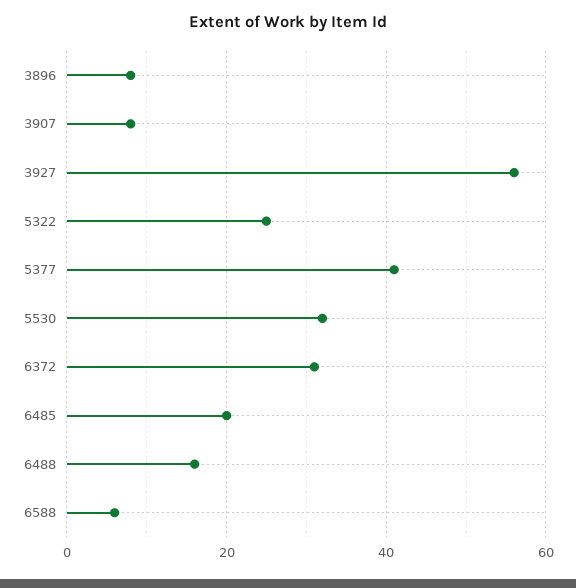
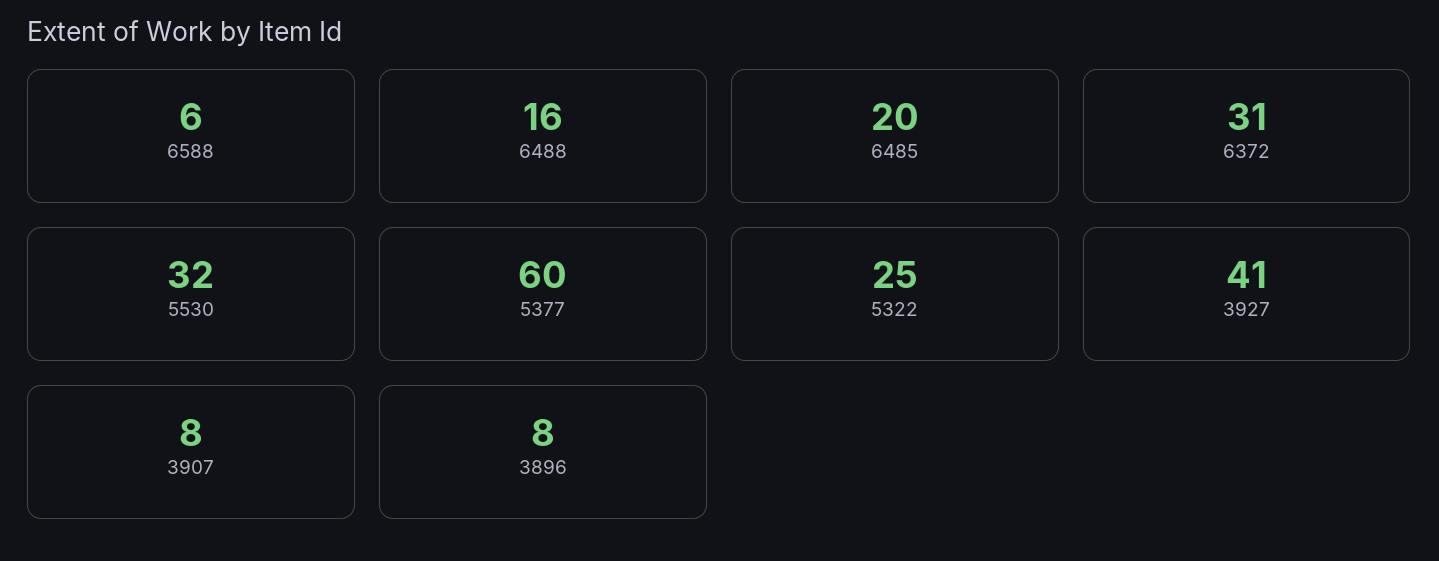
3927: 55 -> 41
5377: 40 -> 60

